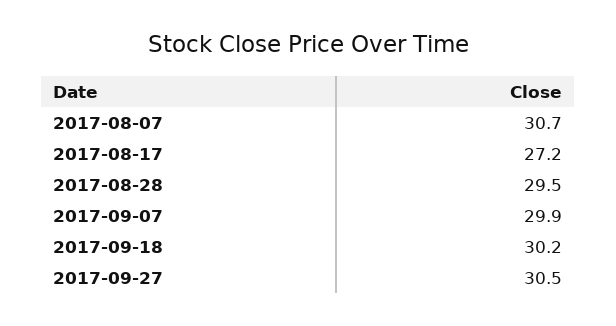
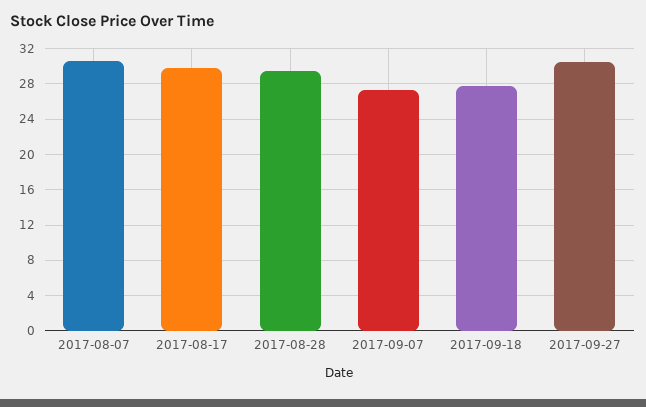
2017-08-17: 27.2 -> 30
2017-09-07: 29.9 -> 27
2017-09-18: 30.2 -> 28

